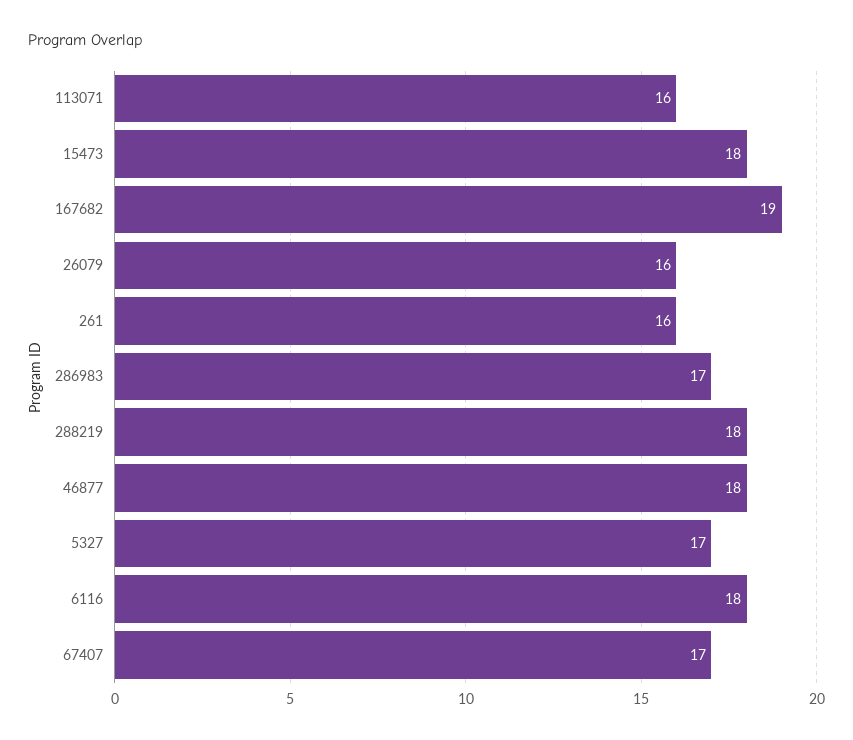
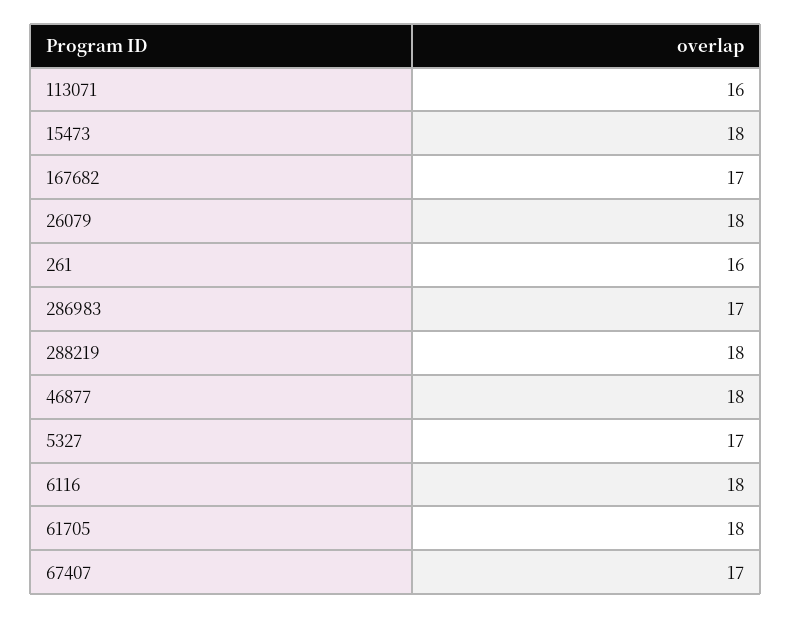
167682: 19 -> 17
26079: 16 -> 18
61705: none -> 18

